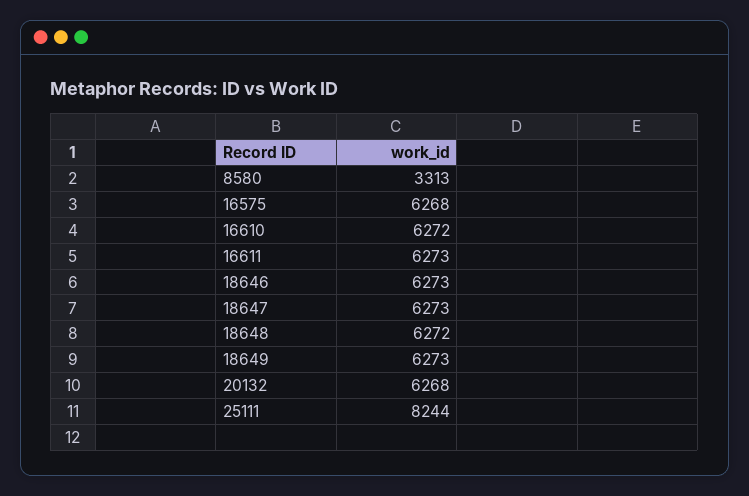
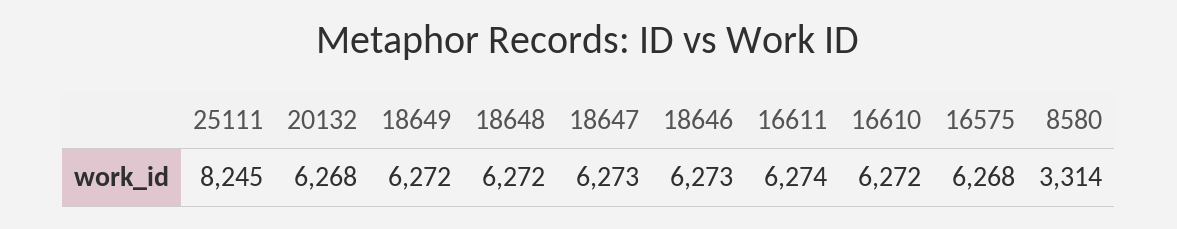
8580: 3313 -> 3314
16611: 6273 -> 6274
18649: 6273 -> 6272
25111: 8244 -> 8245

